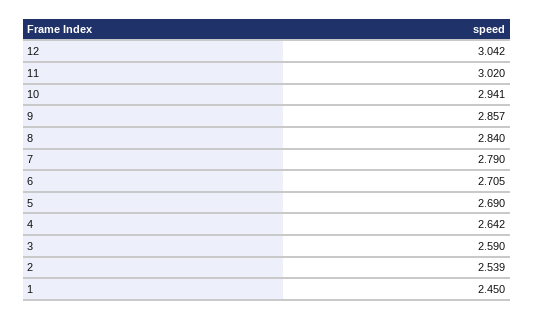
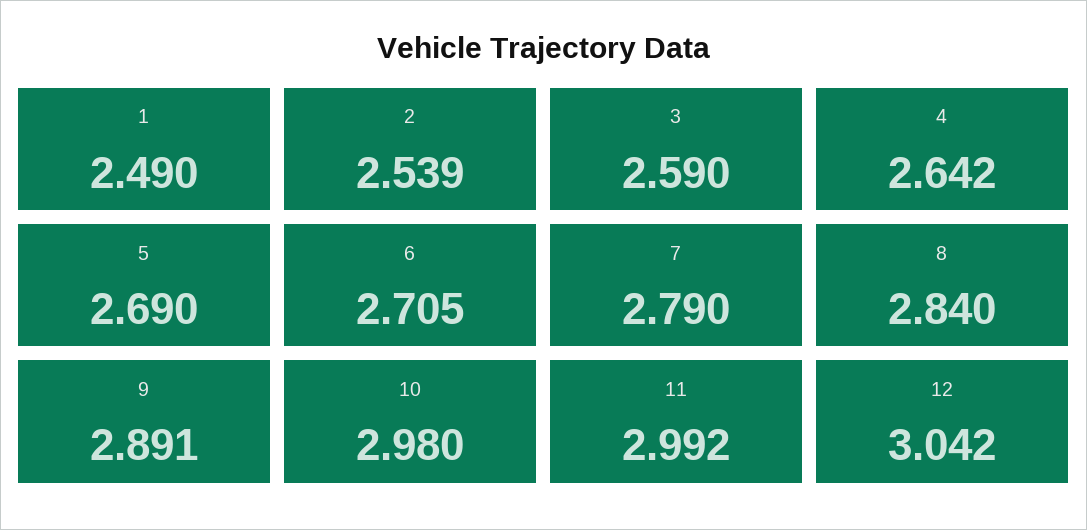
11: 3.02 -> 2.992
10: 2.941 -> 2.98
9: 2.857 -> 2.891
1: 2.45 -> 2.49

